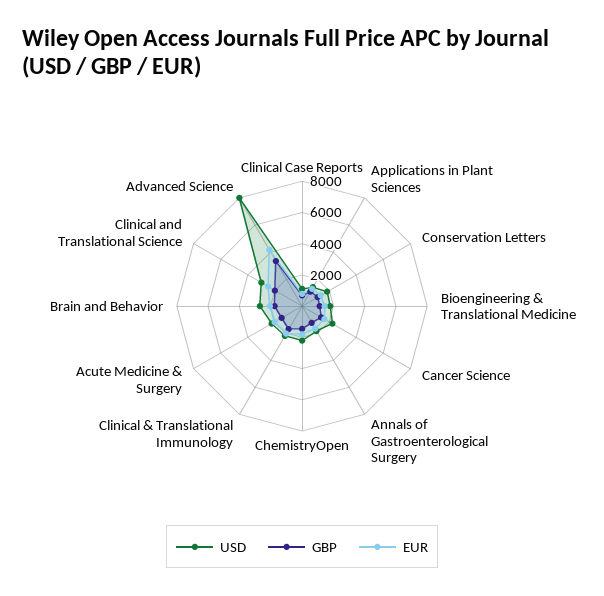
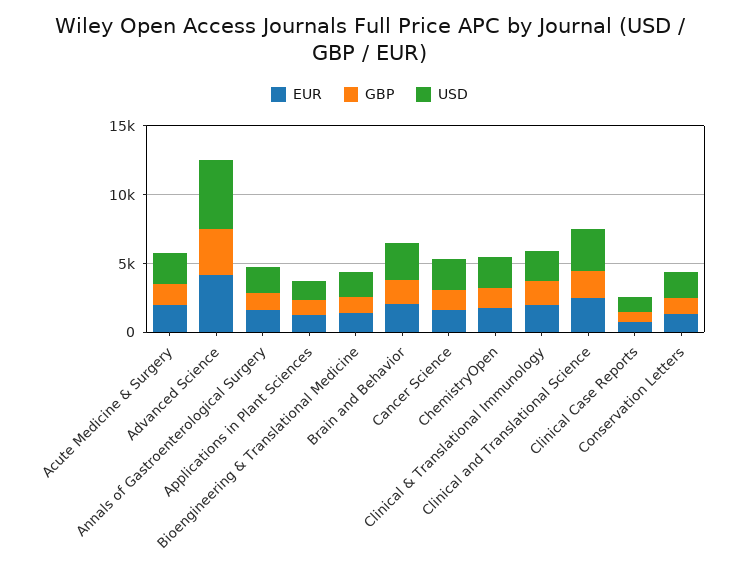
USD, Advanced Science: 8000 -> 5000

